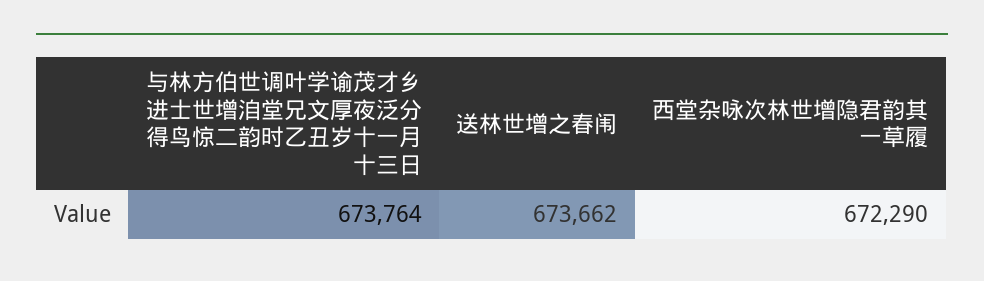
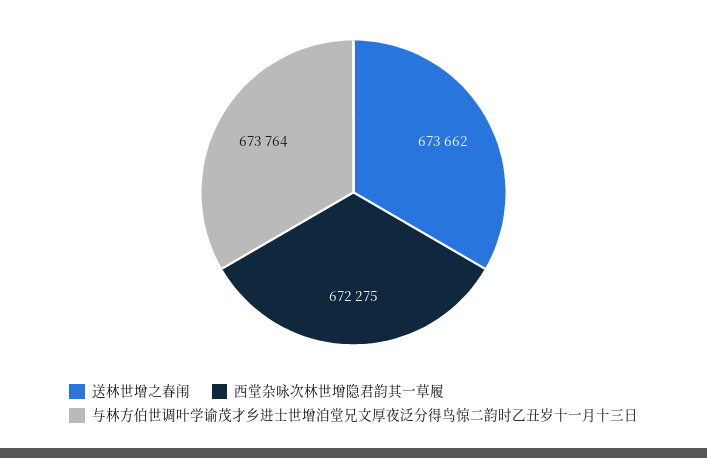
西堂杂咏次林世增隐君韵其一草履: 672290 -> 672275

